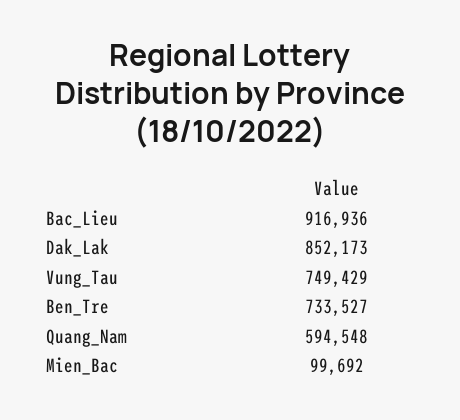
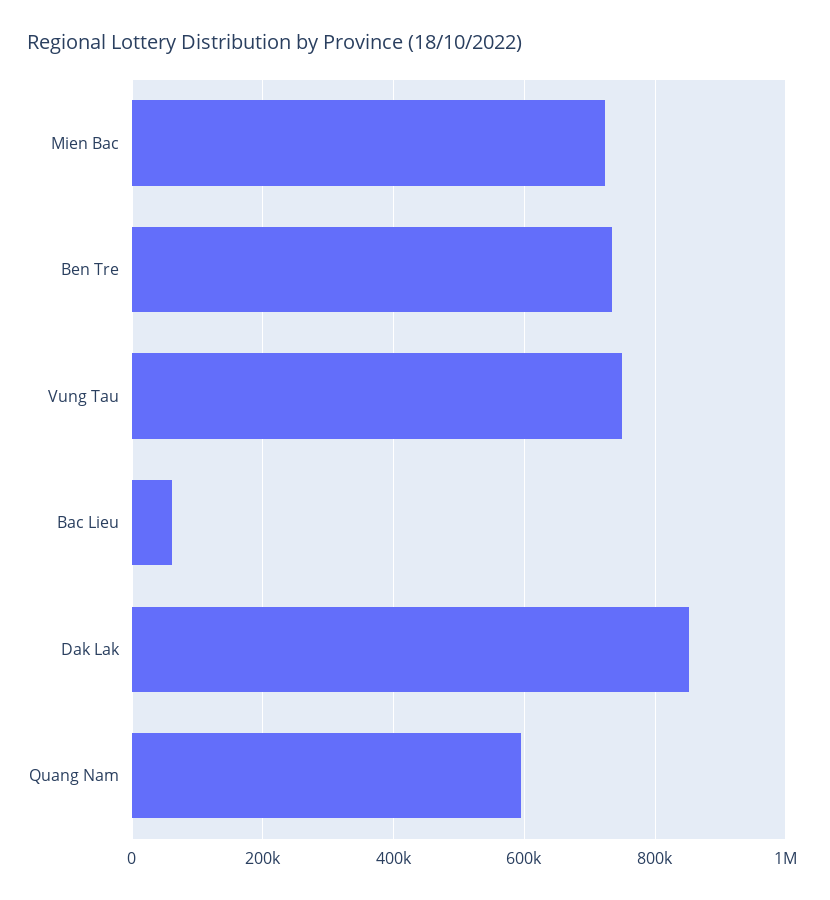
Bac_Lieu: 916936 -> 60000
Mien_Bac: 99692 -> 720000

